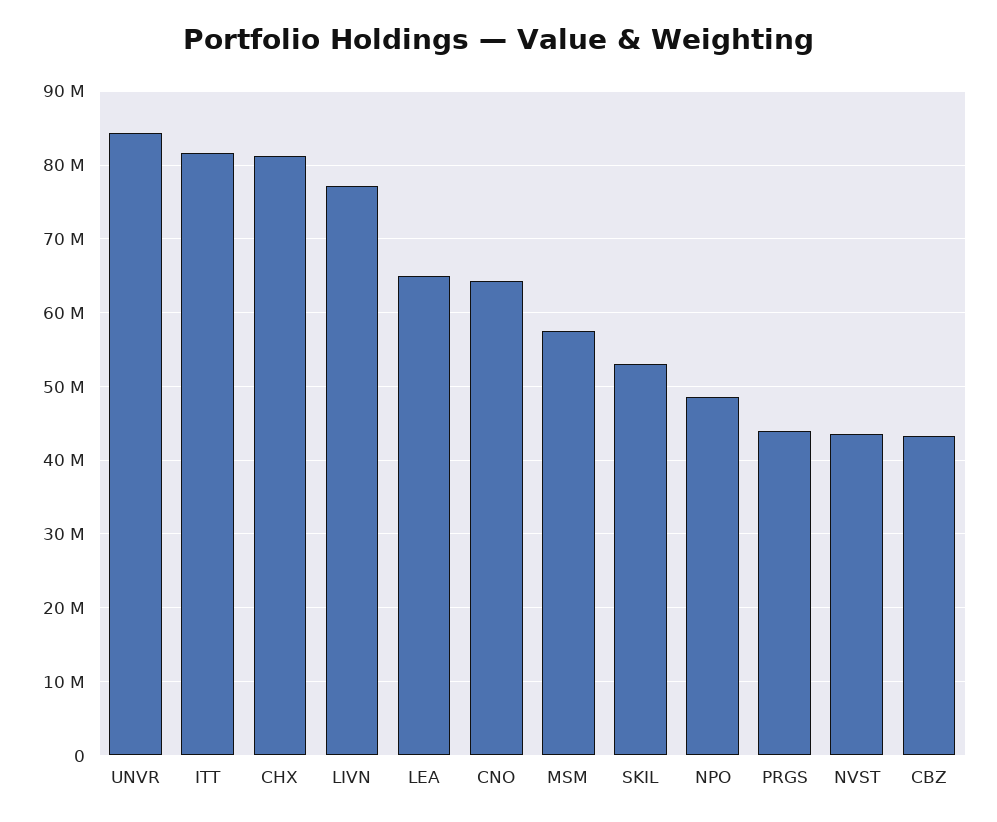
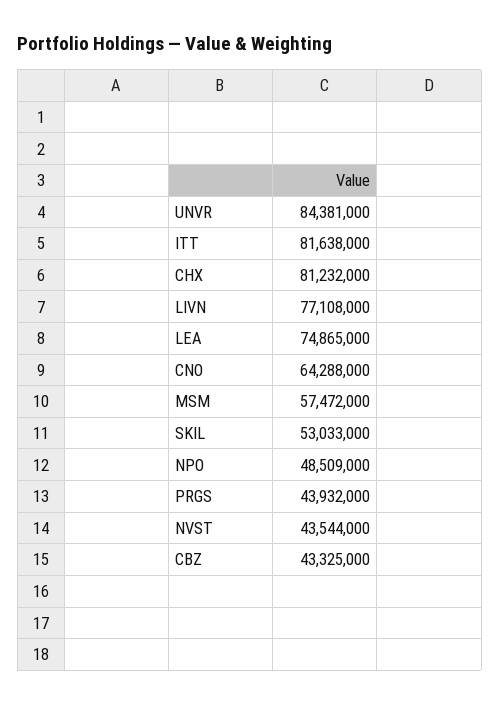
LEA: 65000000 -> 74865000

